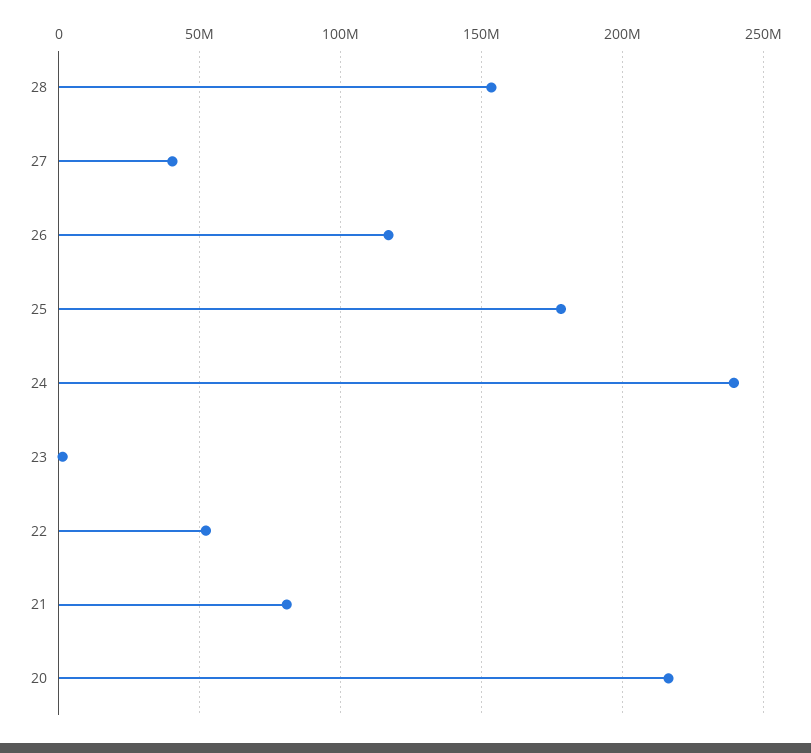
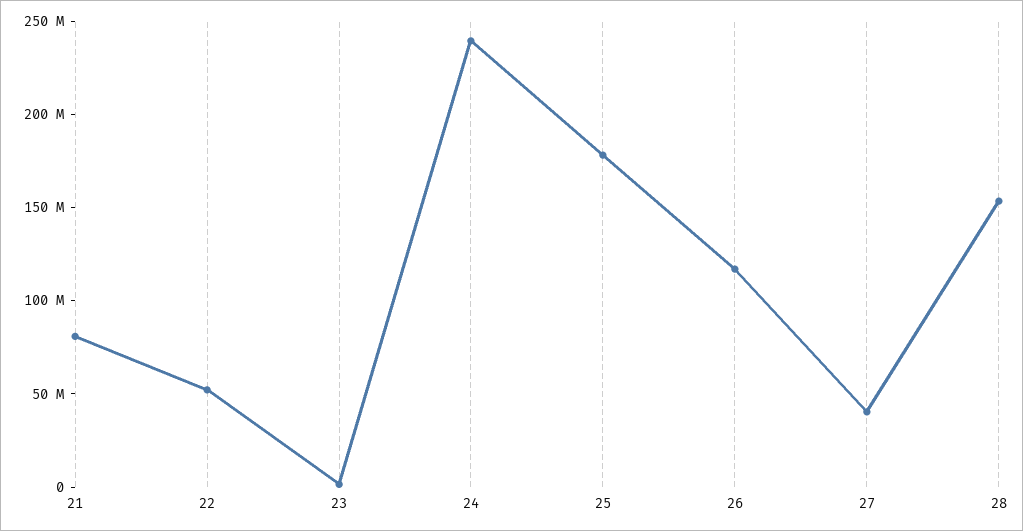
20: 215000000 -> none

